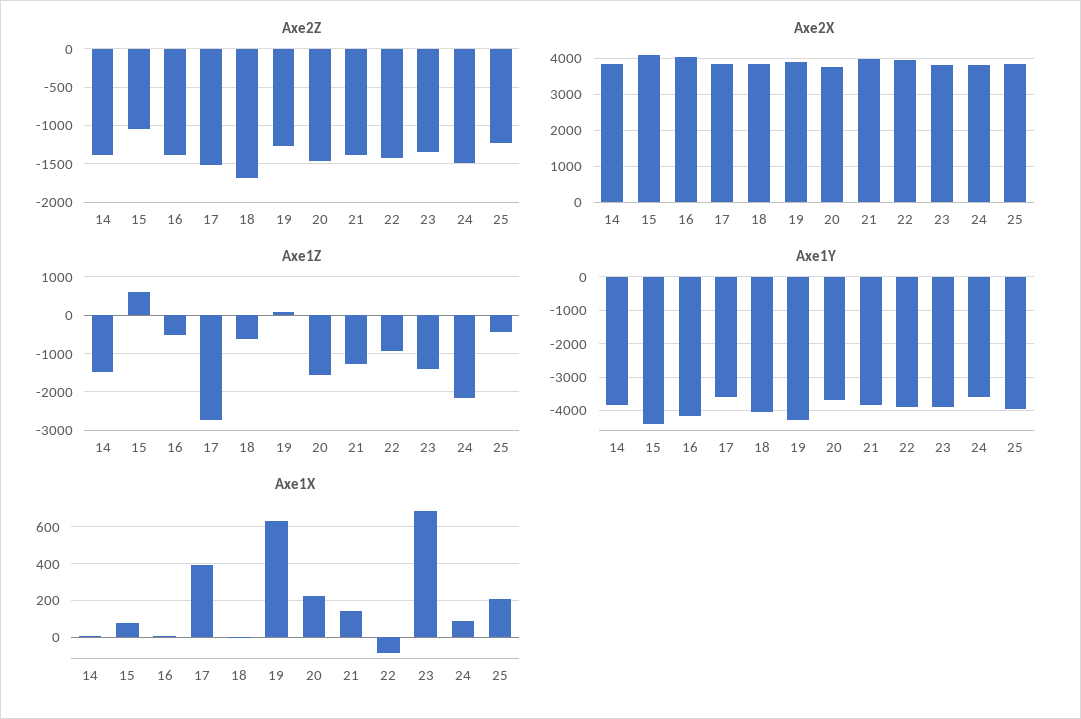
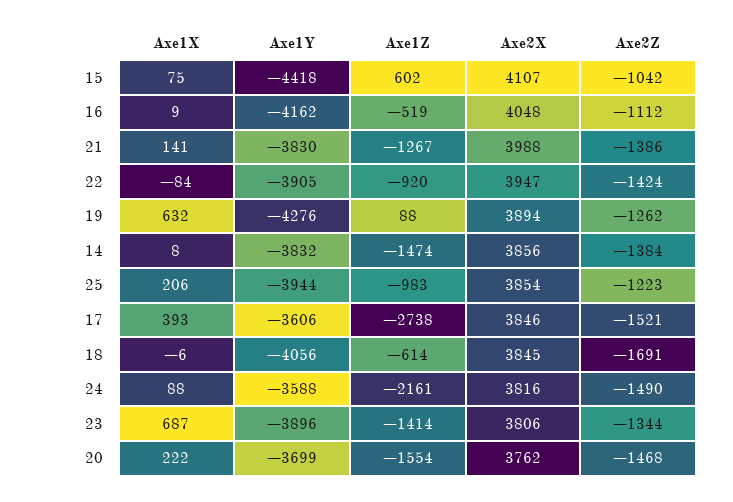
Axe2Z, 16: -1400 -> -1112
Axe1Z, 25: -400 -> -983

